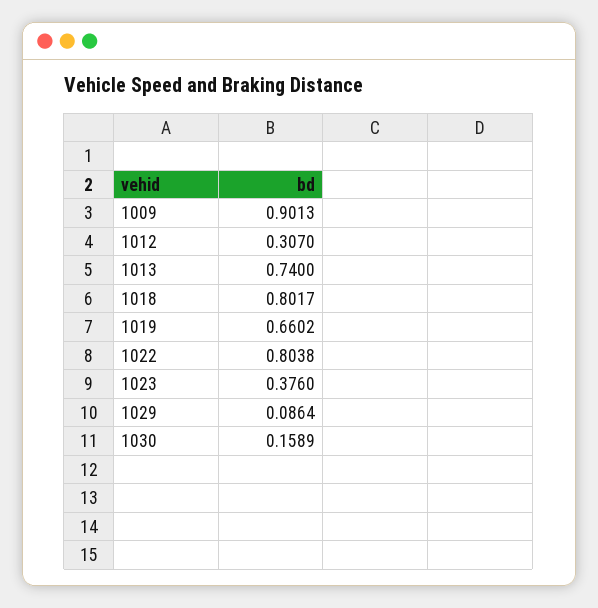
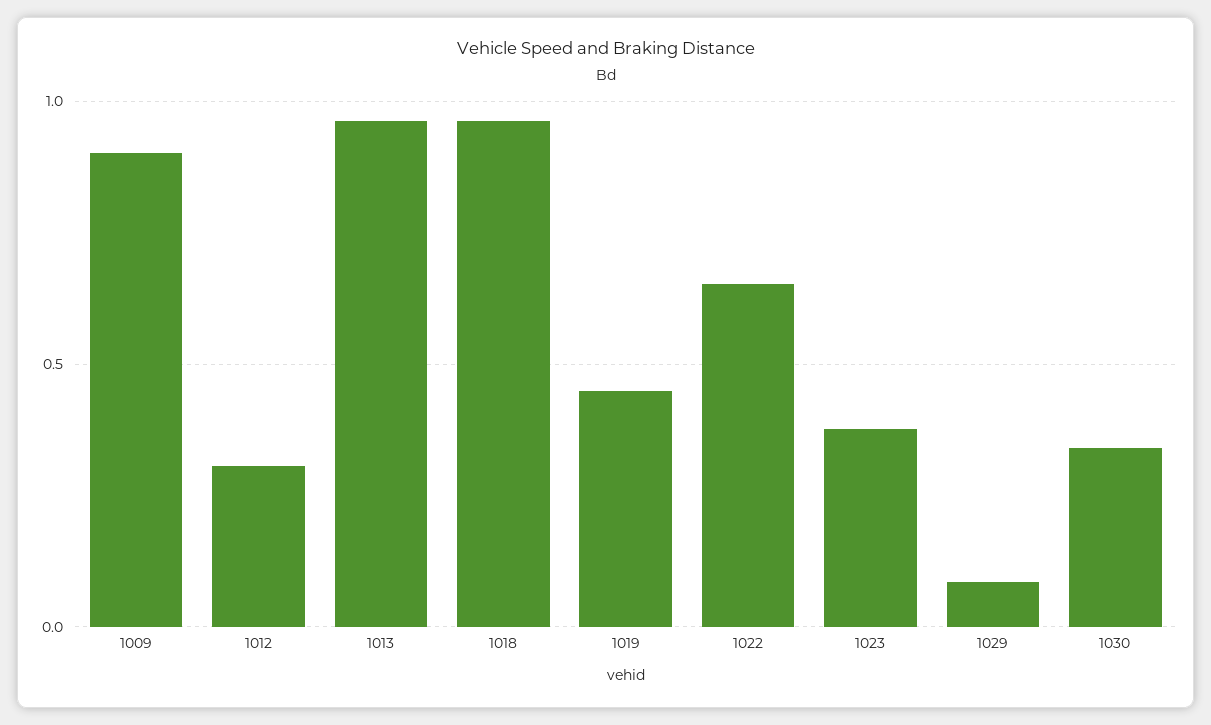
1013: 0.74 -> 0.95
1018: 0.8017 -> 0.95
1019: 0.6602 -> 0.45
1022: 0.8038 -> 0.65
1030: 0.1589 -> 0.35

